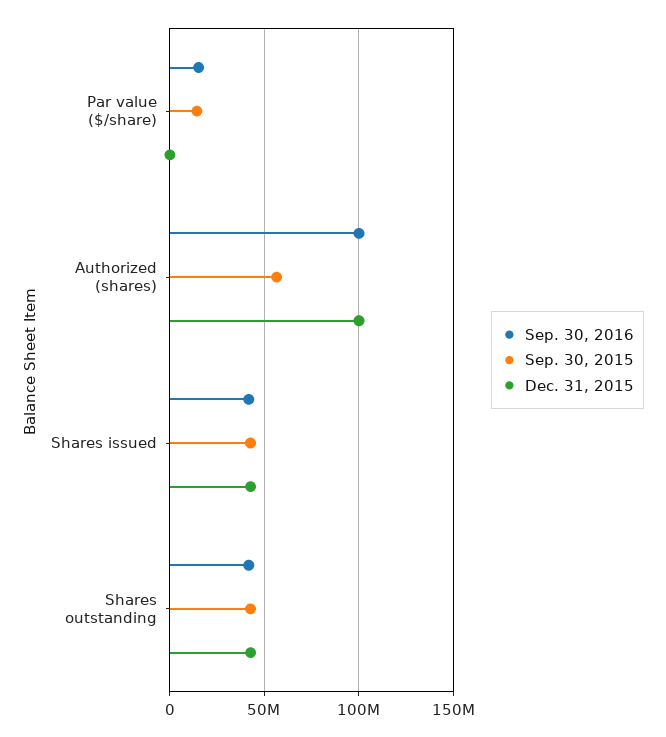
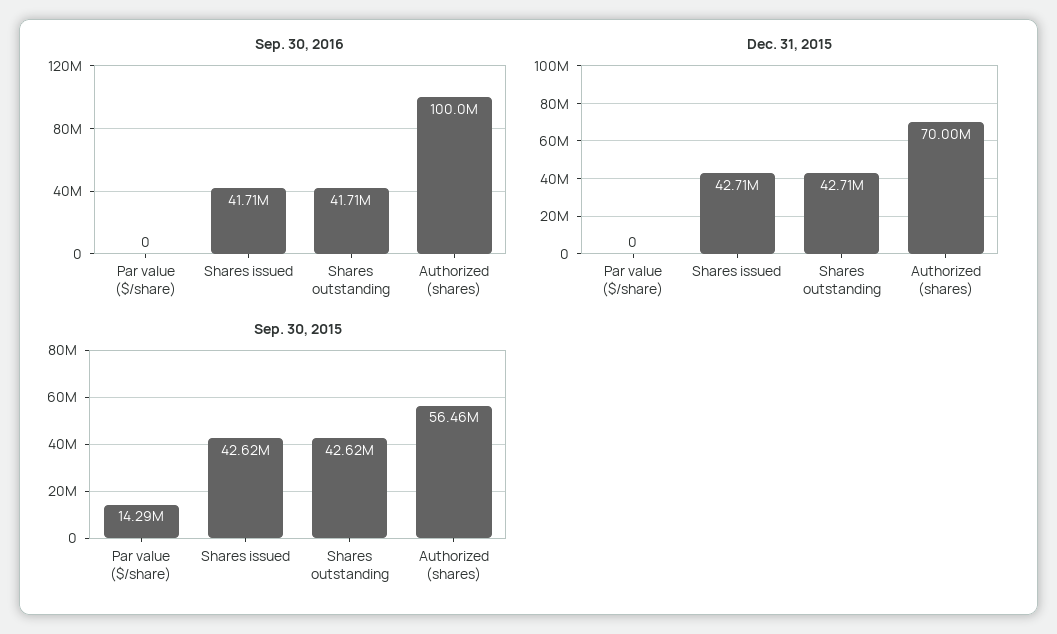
Sep. 30, 2016, Par value ($/share): 15000000 -> 0
Dec. 31, 2015, Authorized (shares): 100000000 -> 70000000

